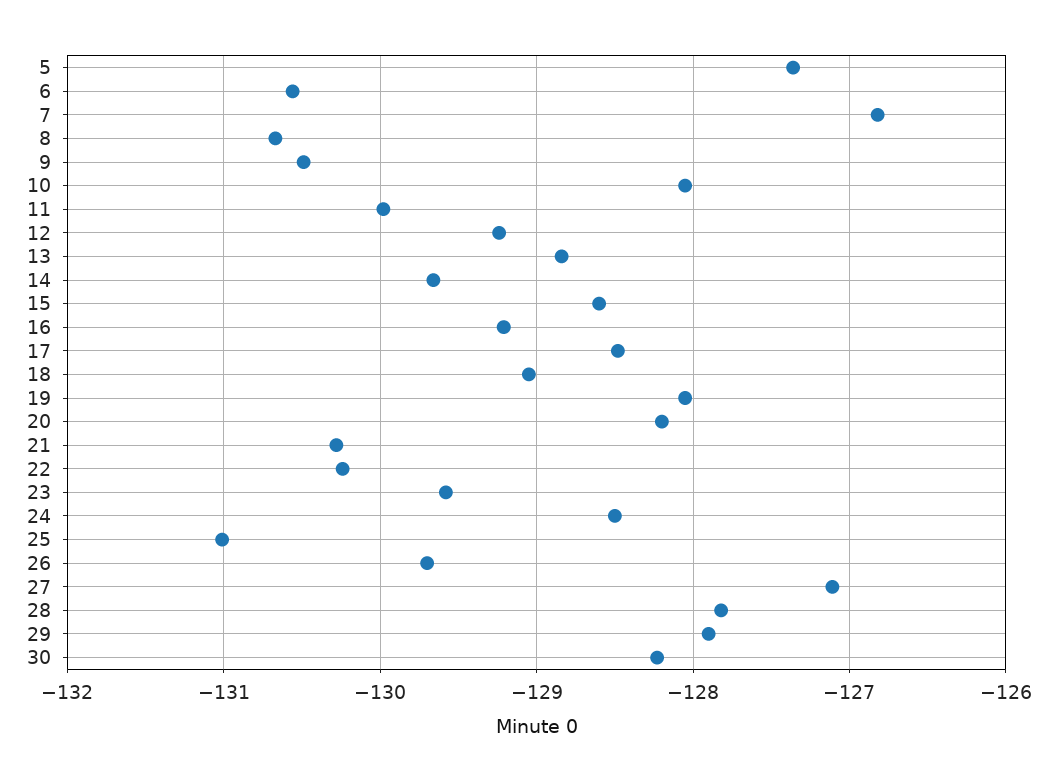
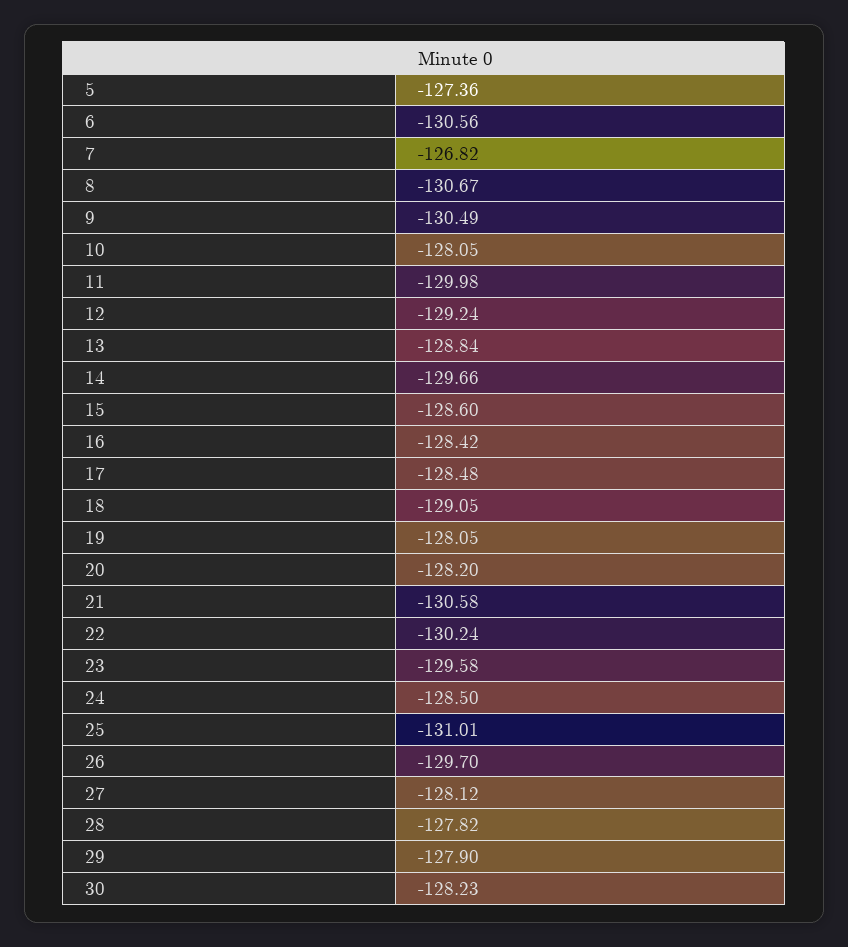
16: -129.2 -> -128.42
21: -130.3 -> -130.58
27: -127.1 -> -128.12

